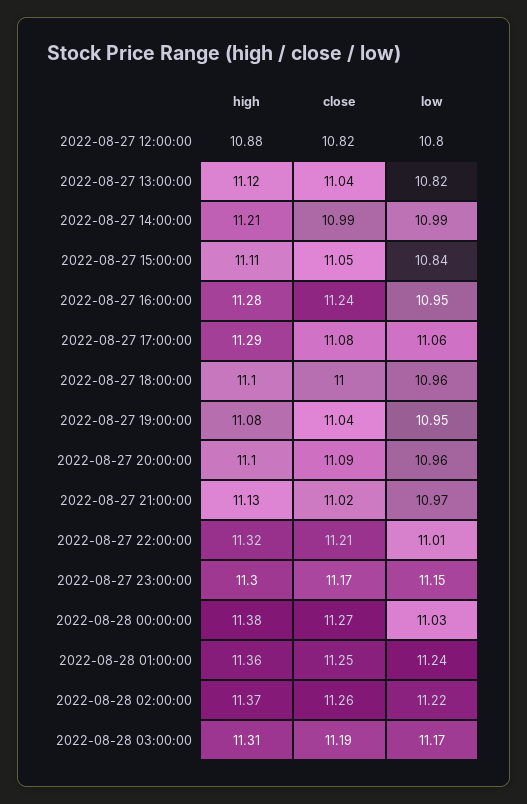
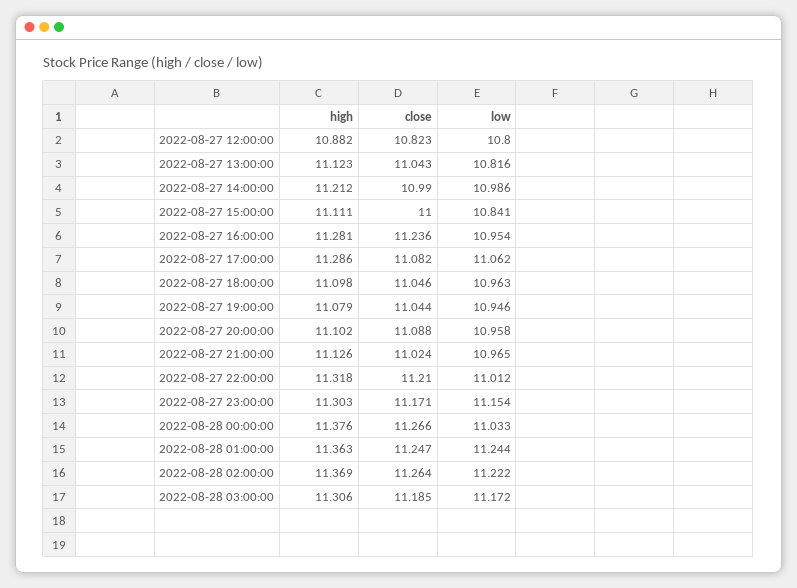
close, 2022-08-27 15:00:00: 11.05 -> 11
close, 2022-08-27 18:00:00: 11 -> 11.046

